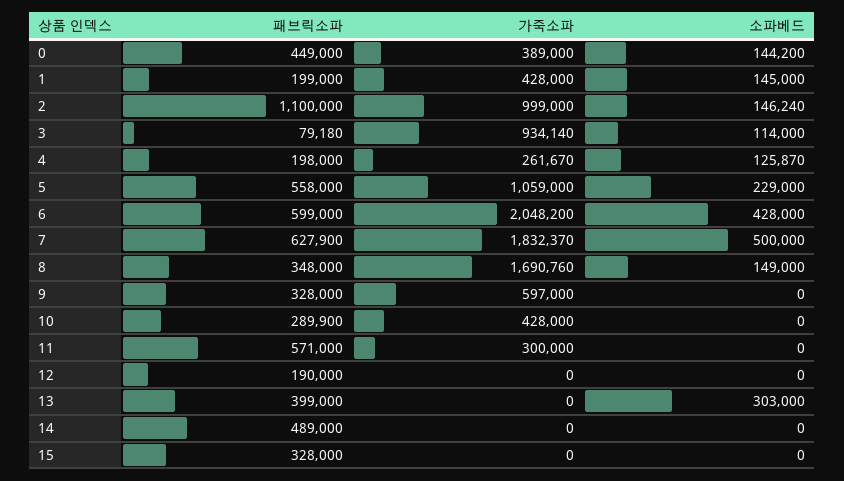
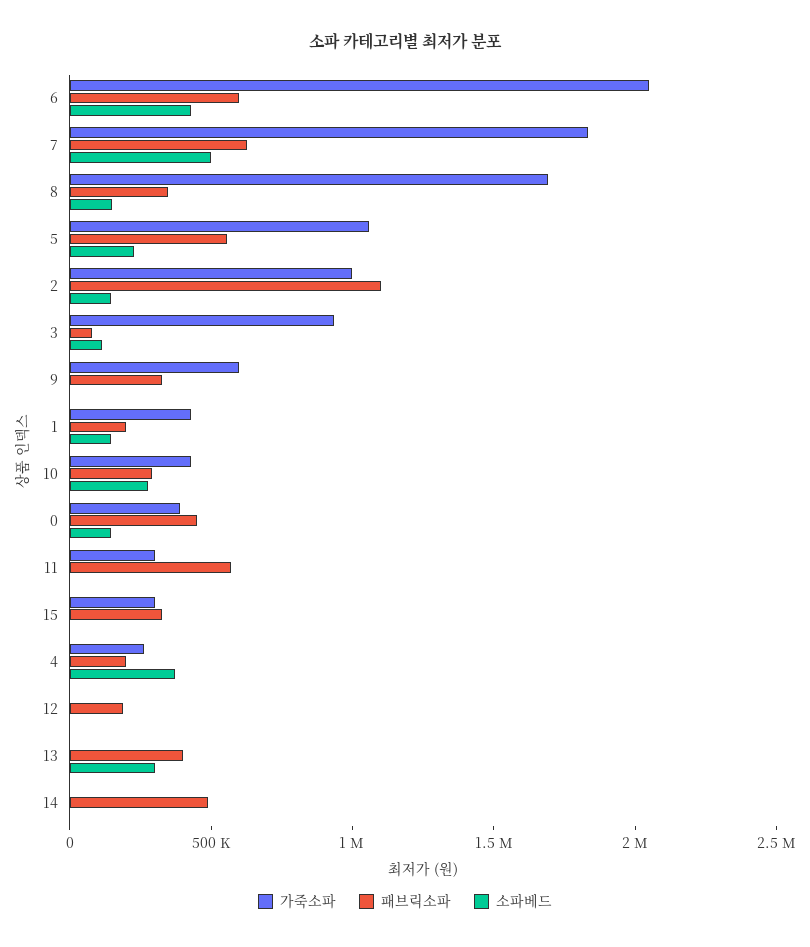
소파베드, 4: 125870 -> 400000
소파베드, 10: 0 -> 300000
가죽소파, 15: 0 -> 300000

